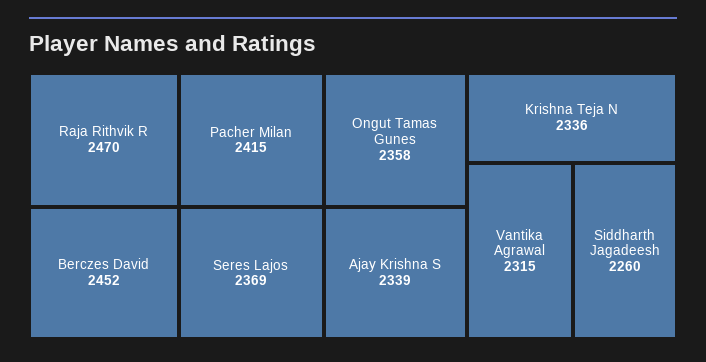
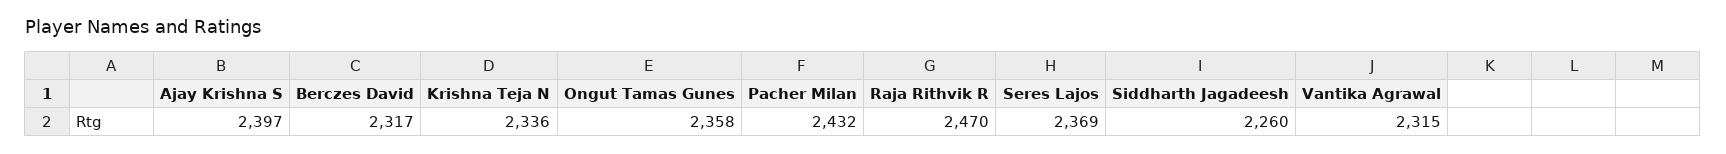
Berczes David: 2452 -> 2317
Pacher Milan: 2415 -> 2432
Ajay Krishna S: 2339 -> 2397

